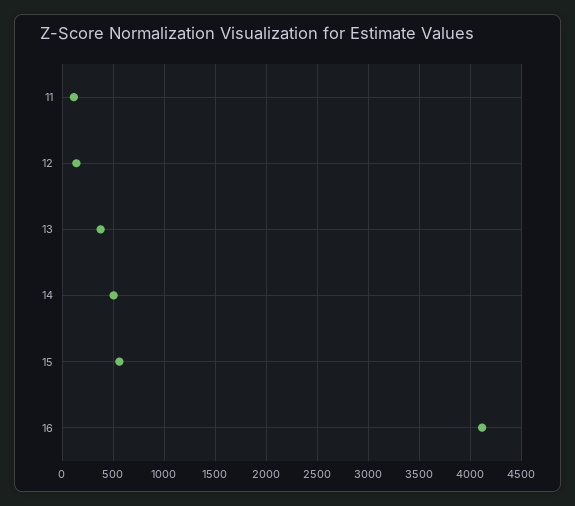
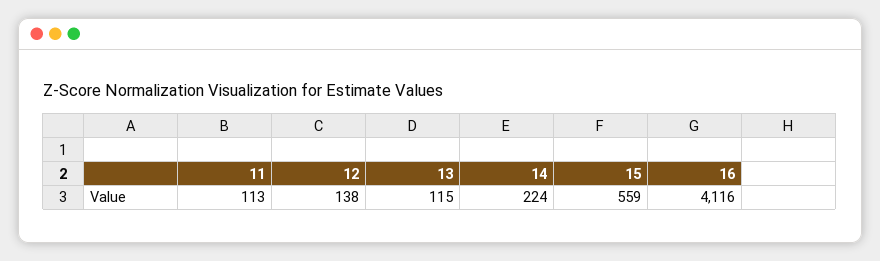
13: 400 -> 115
14: 500 -> 224

